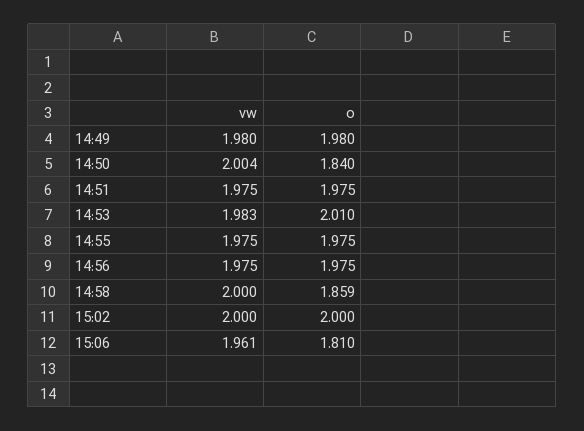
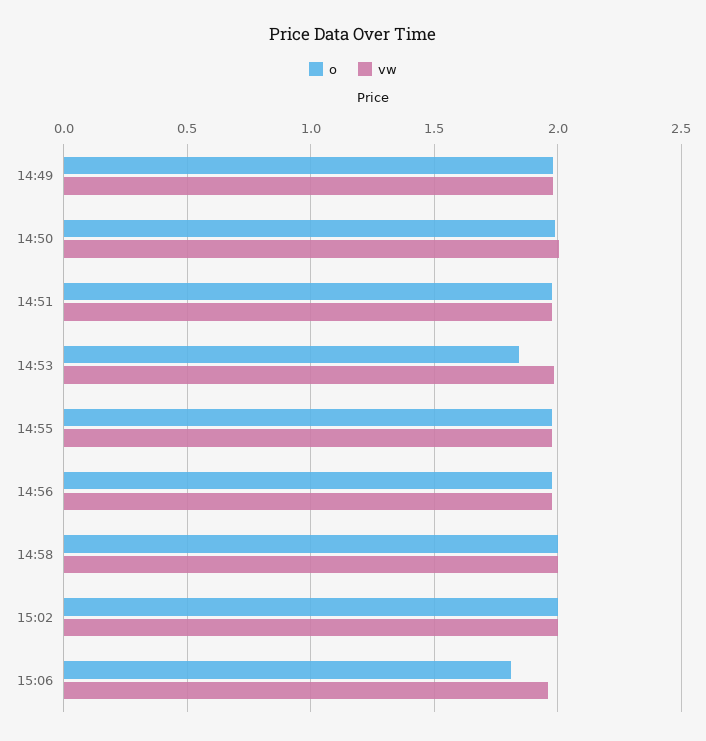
o, 14:50: 1.84 -> 2
o, 14:53: 2.01 -> 1.85
o, 14:58: 1.859 -> 2

